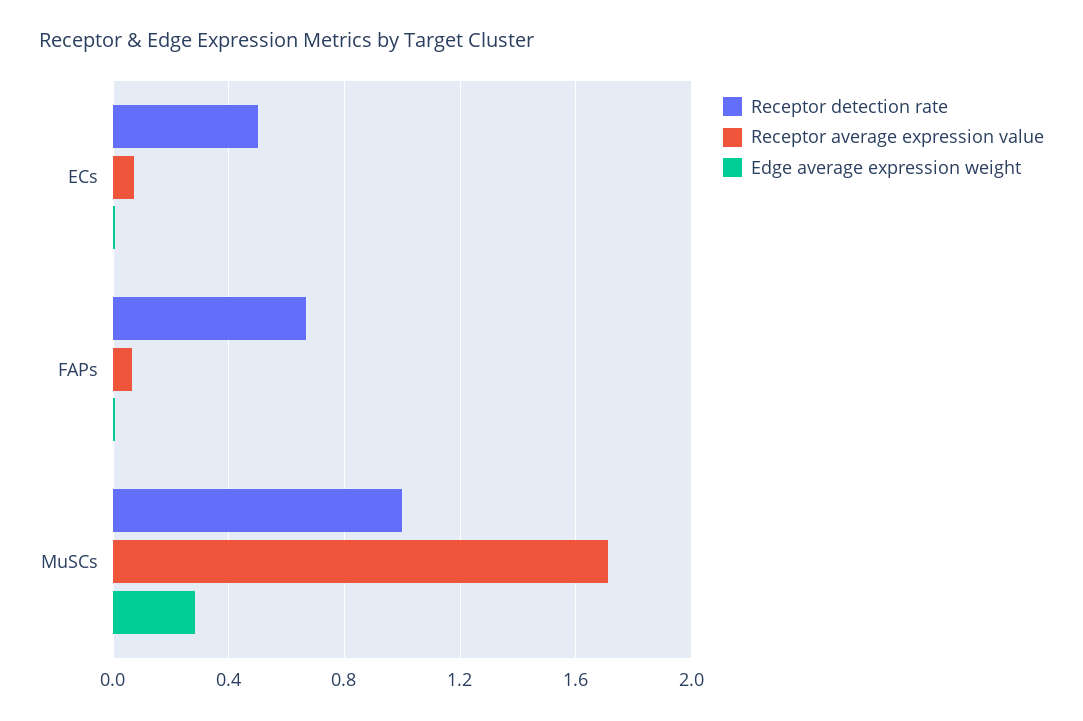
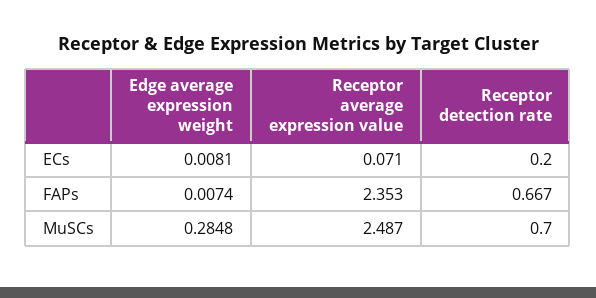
Receptor detection rate, ECs: 0.5 -> 0.2
Receptor average expression value, FAPs: 0.05 -> 2.353
Receptor detection rate, MuSCs: 1 -> 0.7
Receptor average expression value, MuSCs: 1.7 -> 2.487

